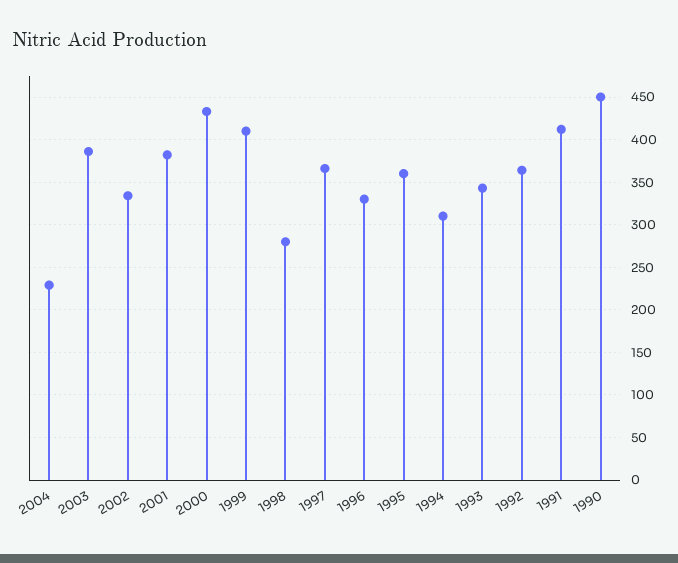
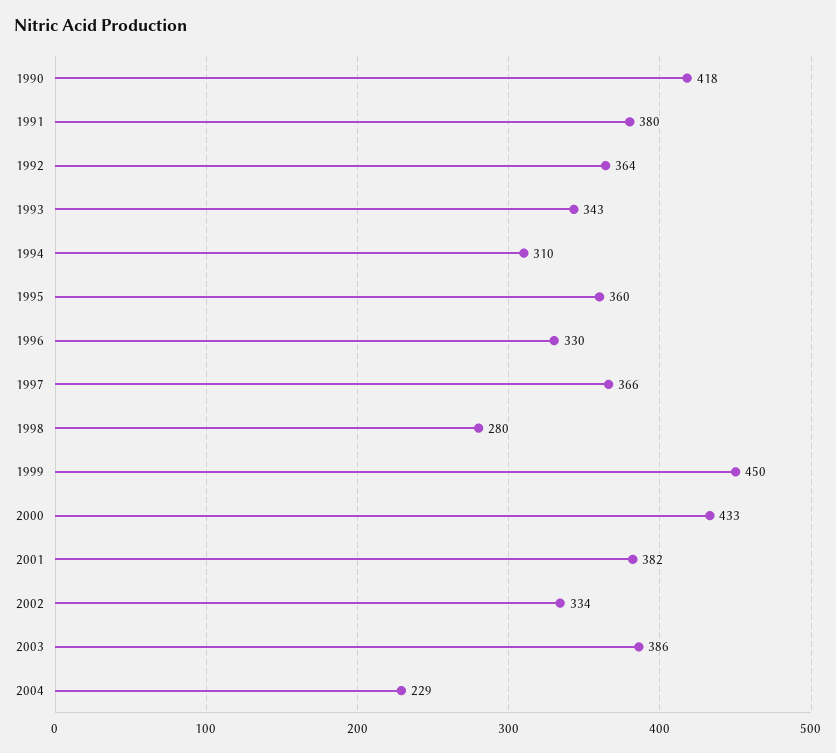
1999: 410 -> 450
1991: 410 -> 380
1990: 450 -> 418

